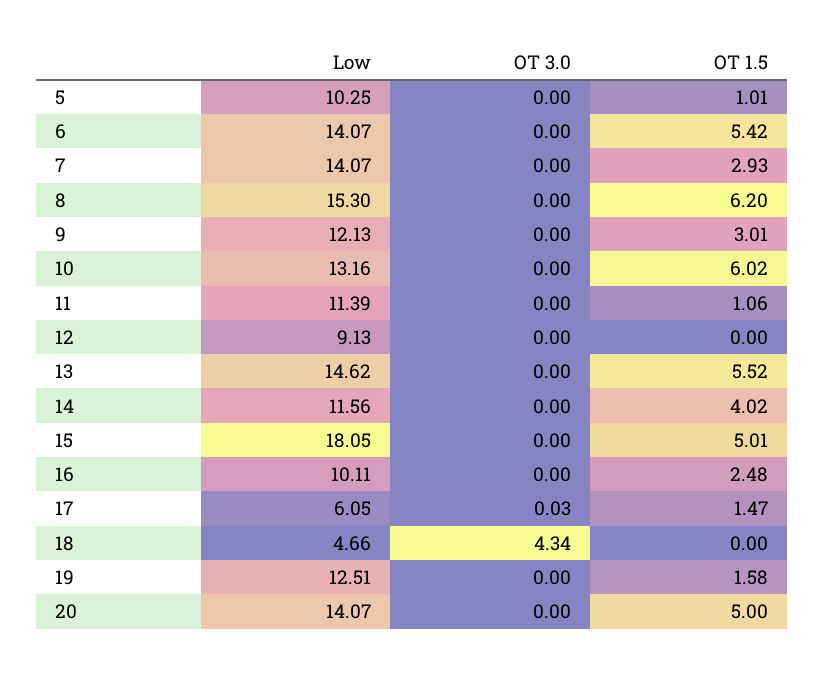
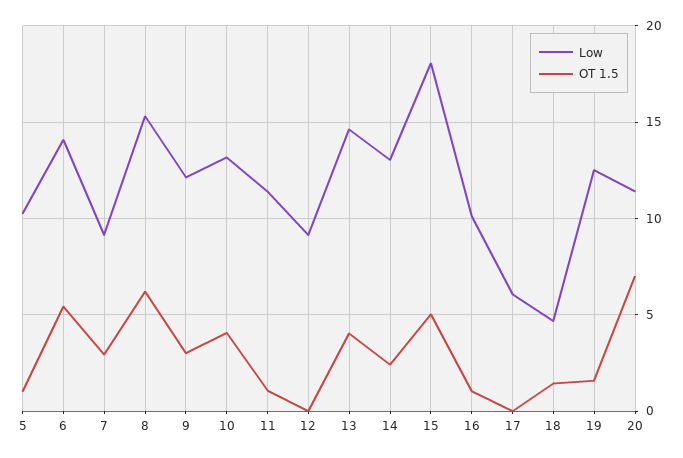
OT 3.0, 5: 0 -> none
OT 3.0, 6: 0 -> none
Low, 7: 14.07 -> 9
OT 3.0, 7: 0 -> none
OT 3.0, 8: 0 -> none
OT 3.0, 9: 0 -> none
OT 3.0, 10: 0 -> none
OT 1.5, 10: 6.02 -> 4
OT 3.0, 11: 0 -> none
OT 3.0, 12: 0 -> none
OT 3.0, 13: 0 -> none
OT 1.5, 13: 5.52 -> 4
Low, 14: 11.56 -> 13
OT 3.0, 14: 0 -> none
OT 1.5, 14: 4.02 -> 2.5
OT 3.0, 15: 0 -> none
OT 3.0, 16: 0 -> none
OT 1.5, 16: 2.48 -> 1
OT 3.0, 17: 0.03 -> none
OT 1.5, 17: 1.47 -> 0
OT 3.0, 18: 4.34 -> none
OT 1.5, 18: 0 -> 1.5
OT 3.0, 19: 0 -> none
Low, 20: 14.07 -> 11.5
OT 3.0, 20: 0 -> none
OT 1.5, 20: 5 -> 7

